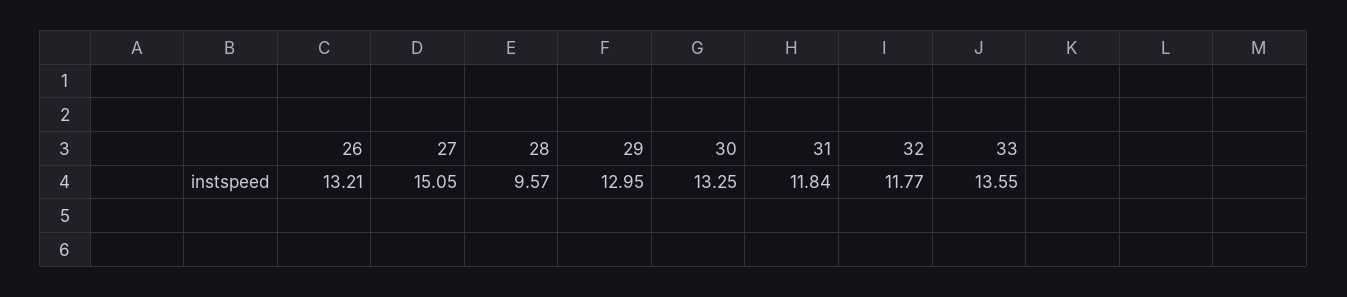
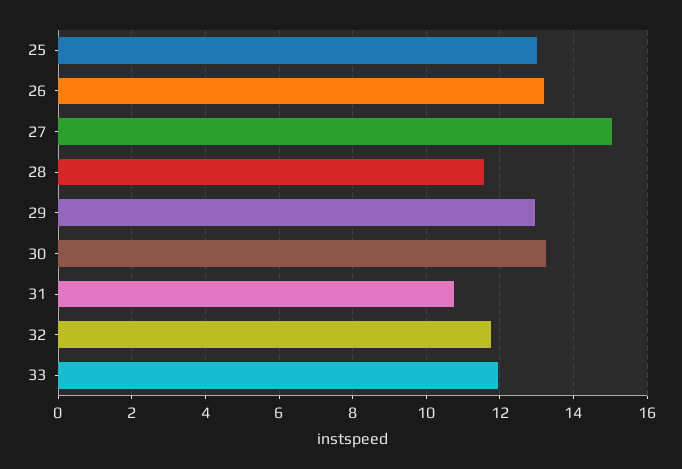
28: 9.57 -> 11.6
31: 11.84 -> 10.8
33: 13.55 -> 12
25: none -> 13

